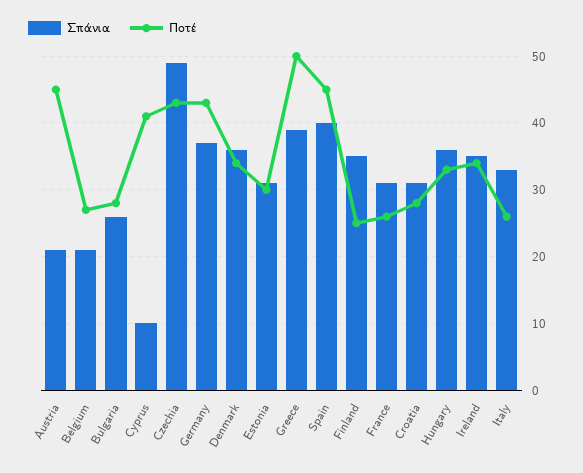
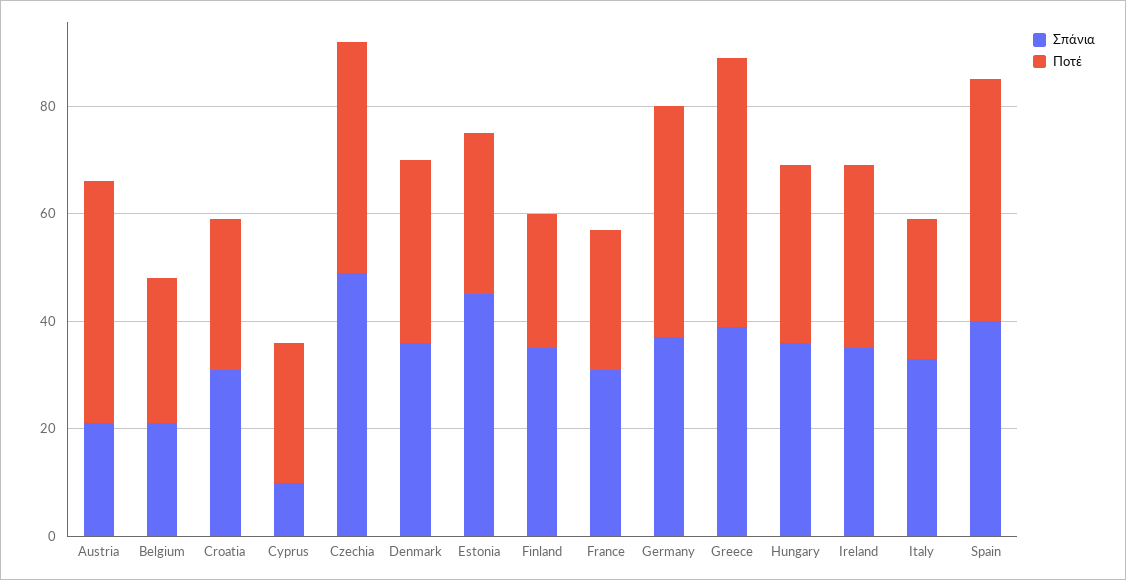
Σπάνια, Bulgaria: 26 -> none
Ποτέ, Bulgaria: 28 -> none
Ποτέ, Cyprus: 41 -> 25
Σπάνια, Estonia: 31 -> 45

